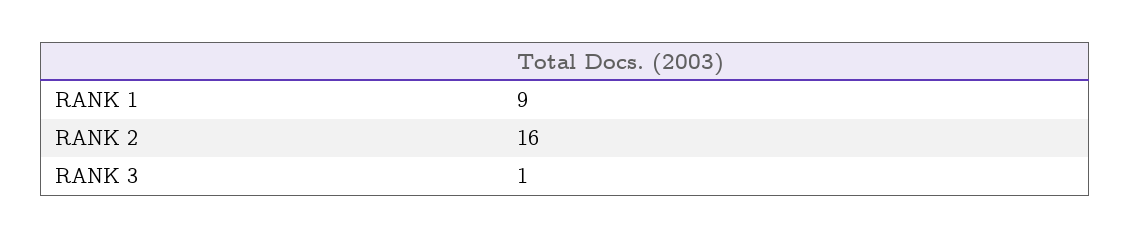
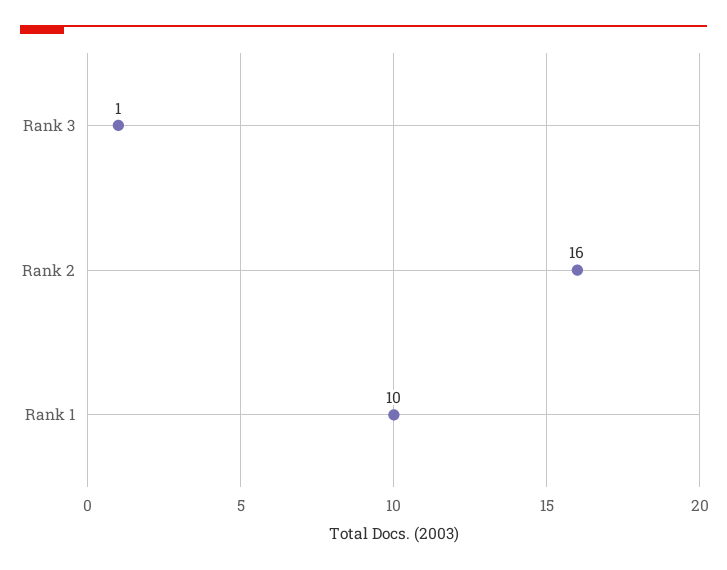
RANK 1: 9 -> 10

